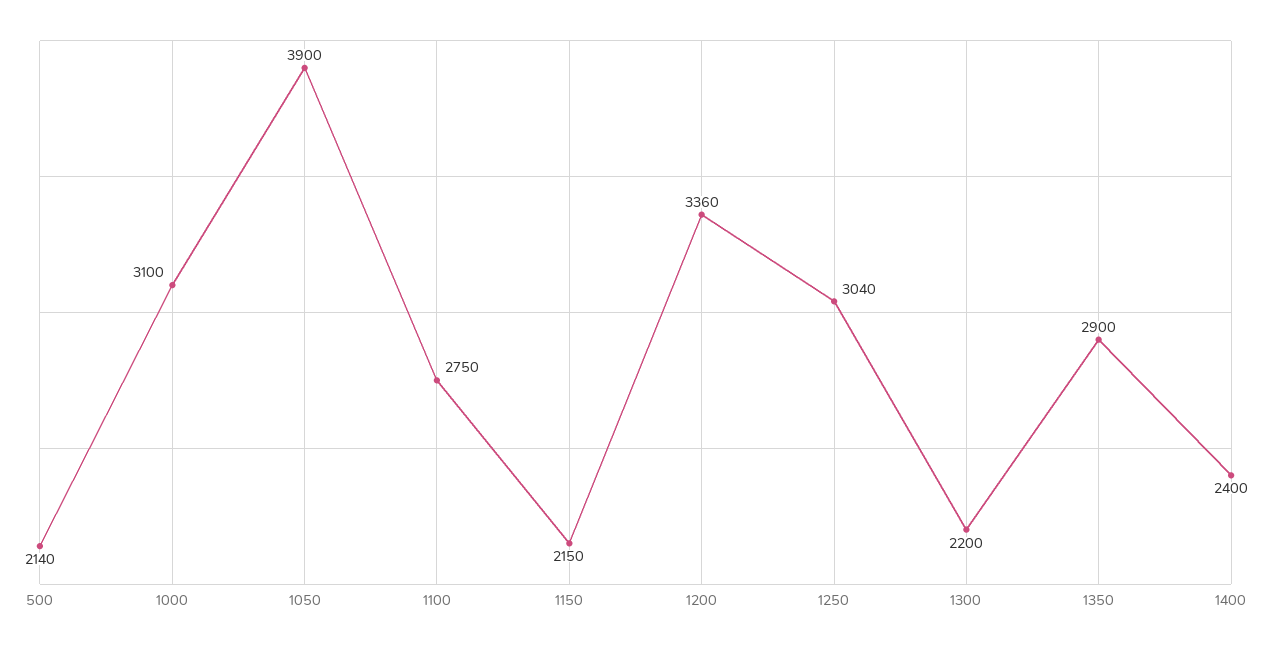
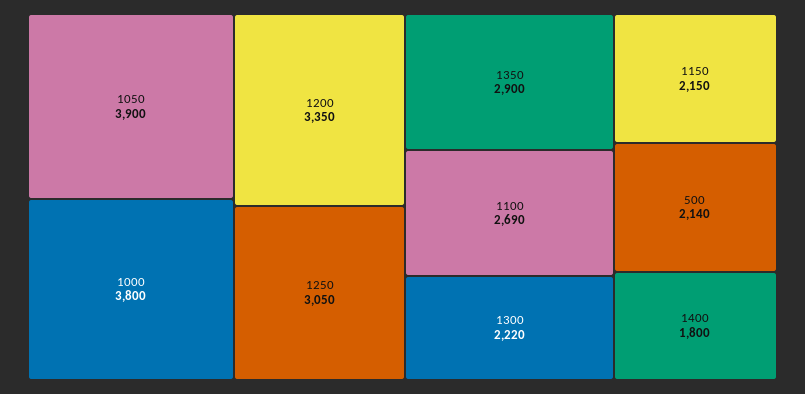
1000: 3100 -> 3800
1100: 2750 -> 2690
1200: 3360 -> 3350
1250: 3040 -> 3050
1300: 2200 -> 2220
1400: 2400 -> 1800

